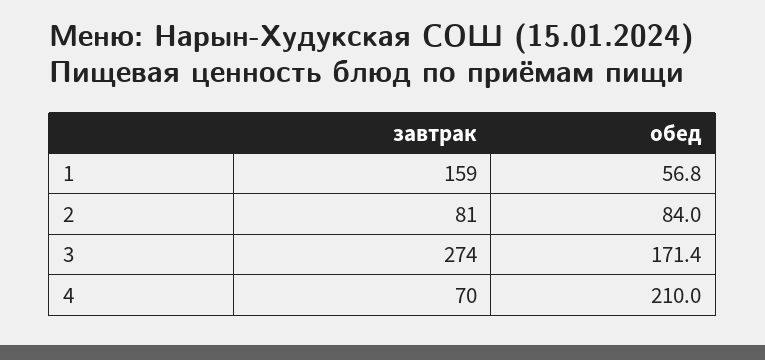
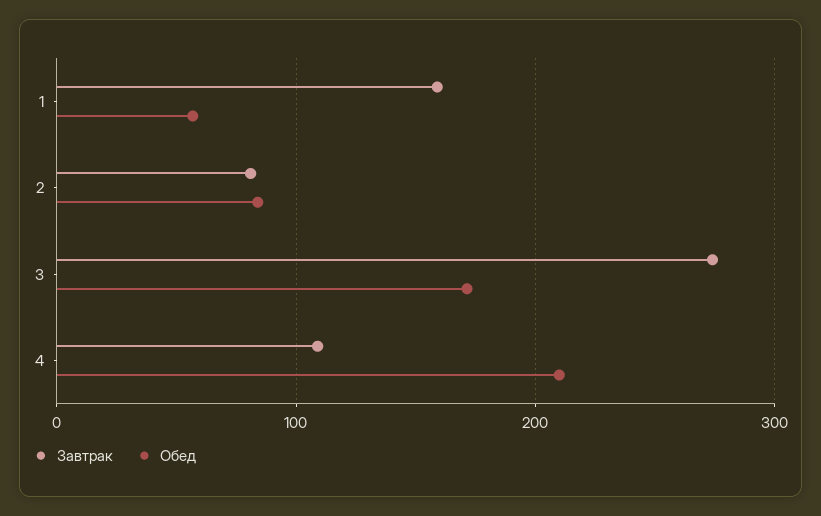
завтрак, 4: 70 -> 110

